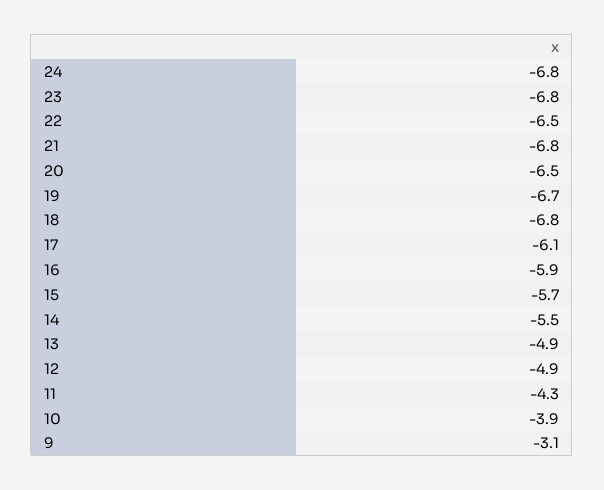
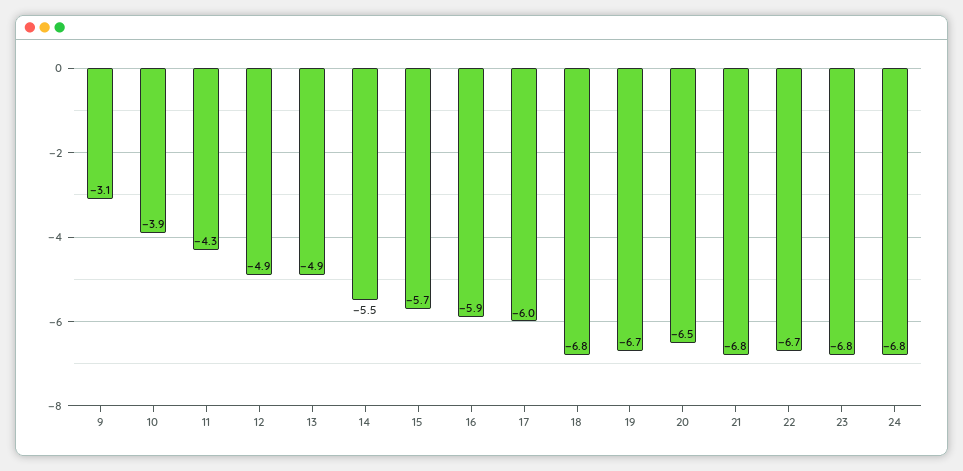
22: -6.5 -> -6.7
17: -6.1 -> -6

